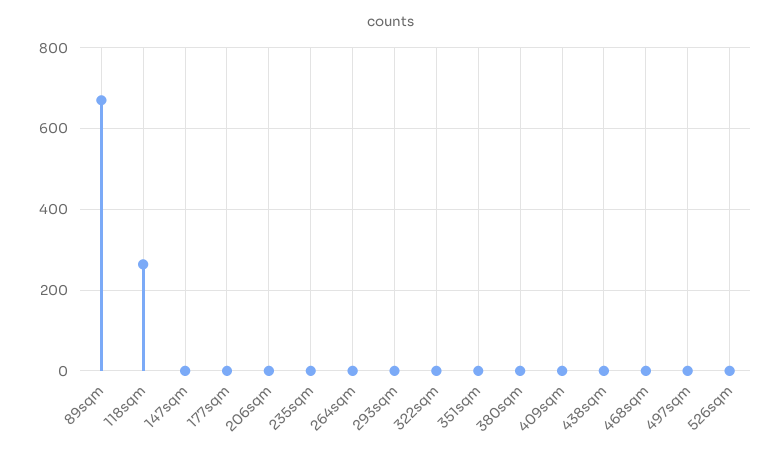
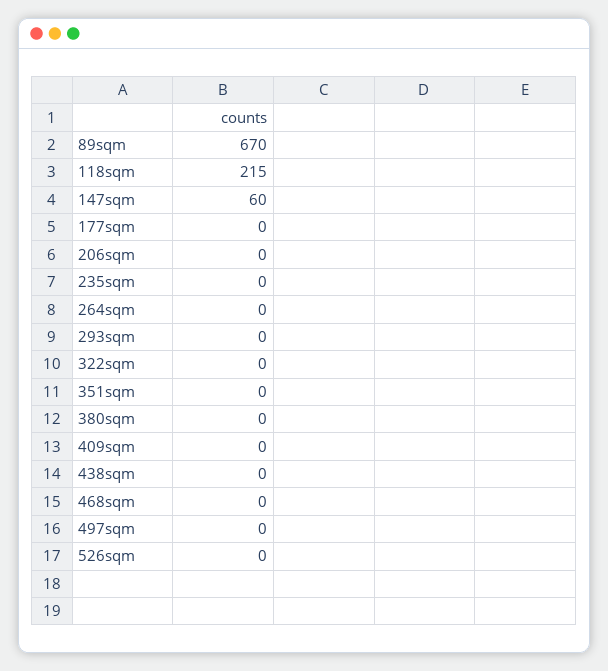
118sqm: 260 -> 215
147sqm: 0 -> 60

